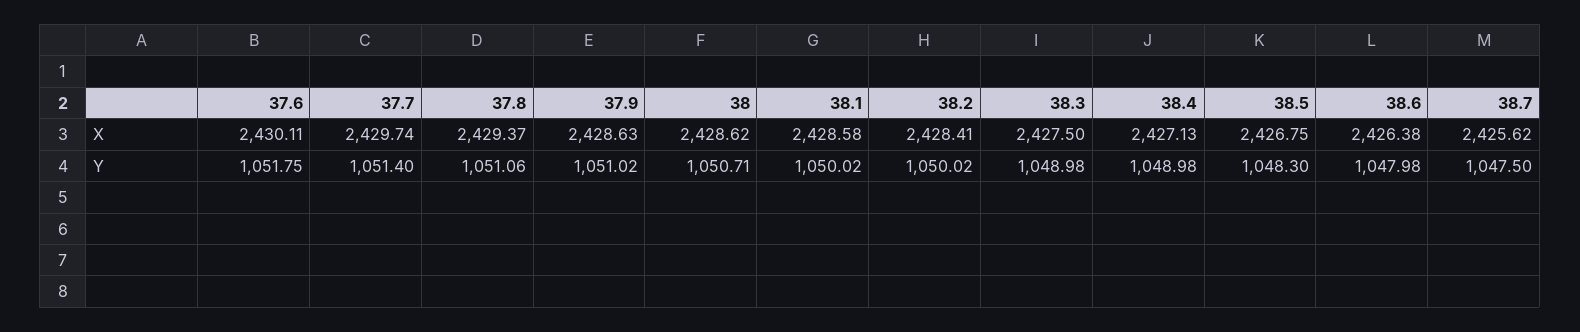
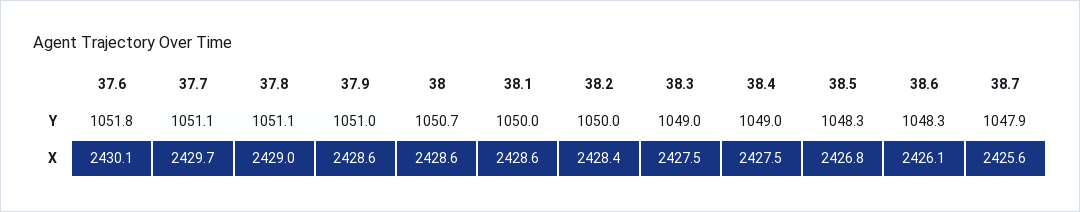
37.8, X: 2429.37 -> 2429
38.4, X: 2427.13 -> 2427.5
38.6, X: 2426.38 -> 2426.1
37.7, Y: 1051.4 -> 1051.1
38.6, Y: 1047.98 -> 1048.3
38.7, Y: 1047.5 -> 1047.9

